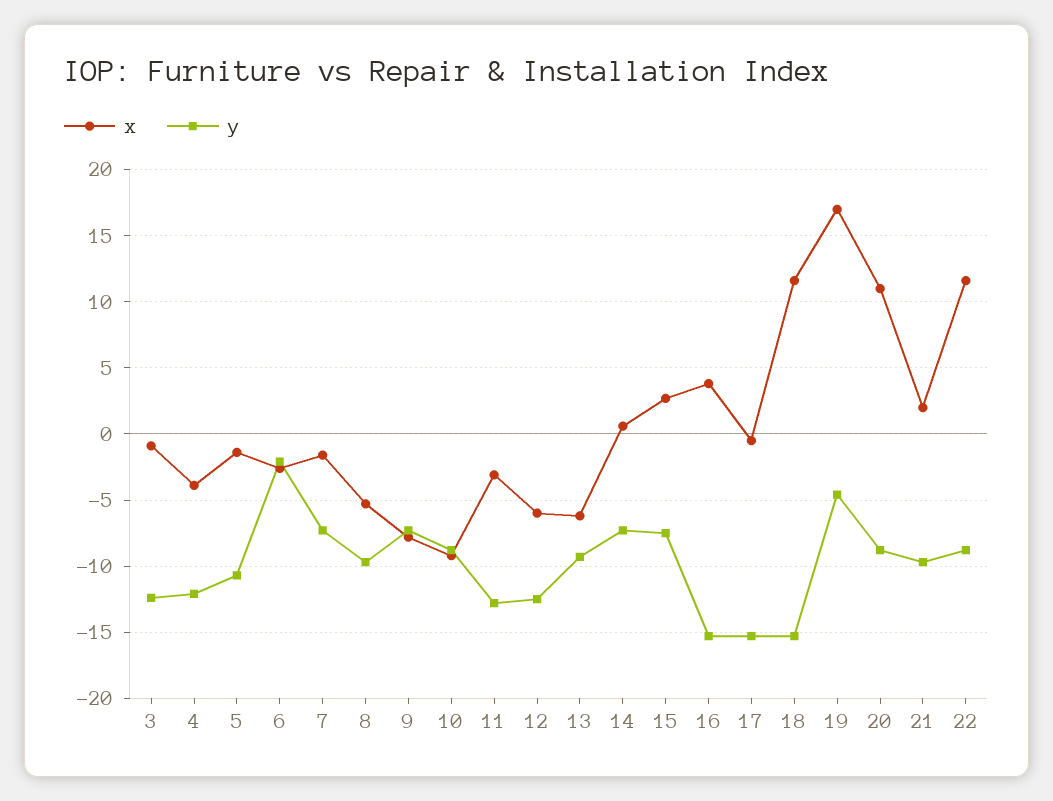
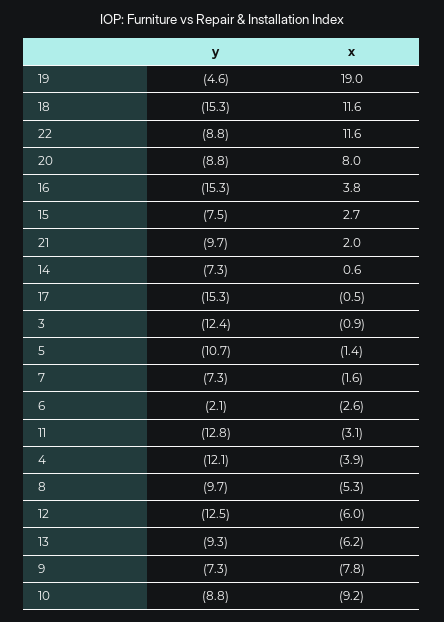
x, 19: 17 -> 19
x, 20: 11 -> 8

